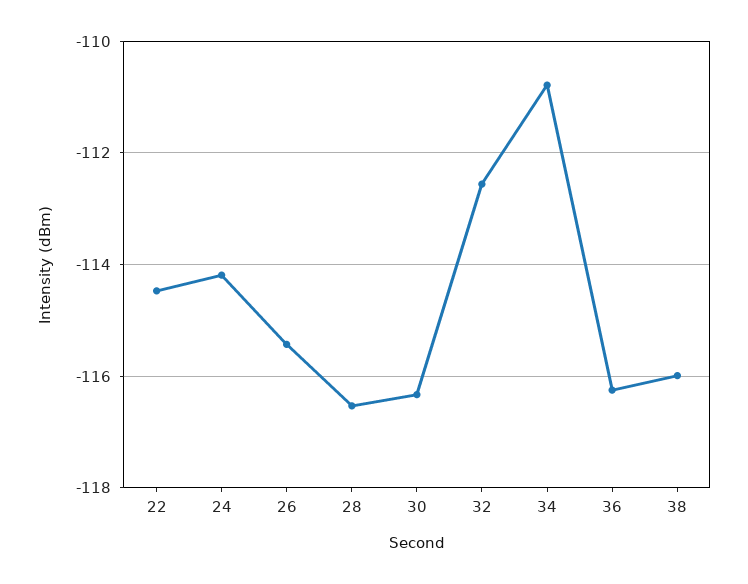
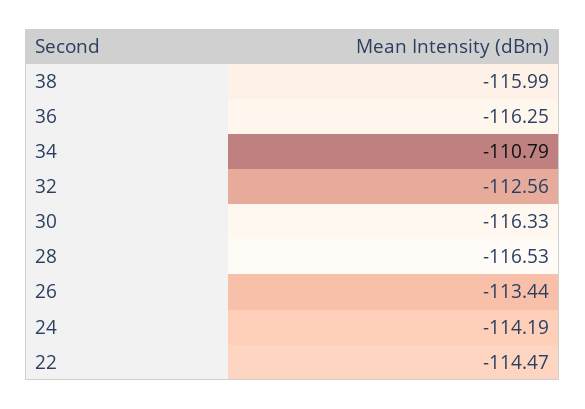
26: -115.4 -> -113.44

